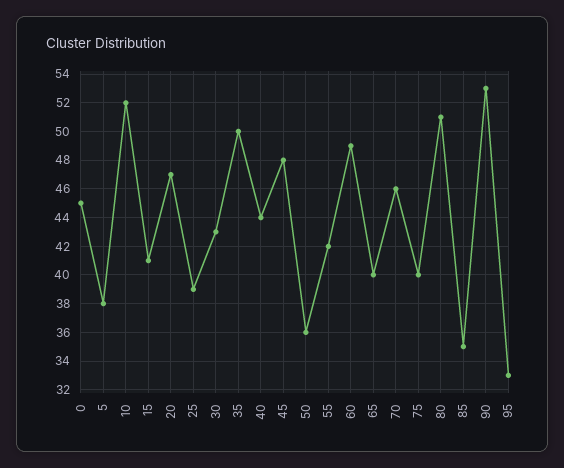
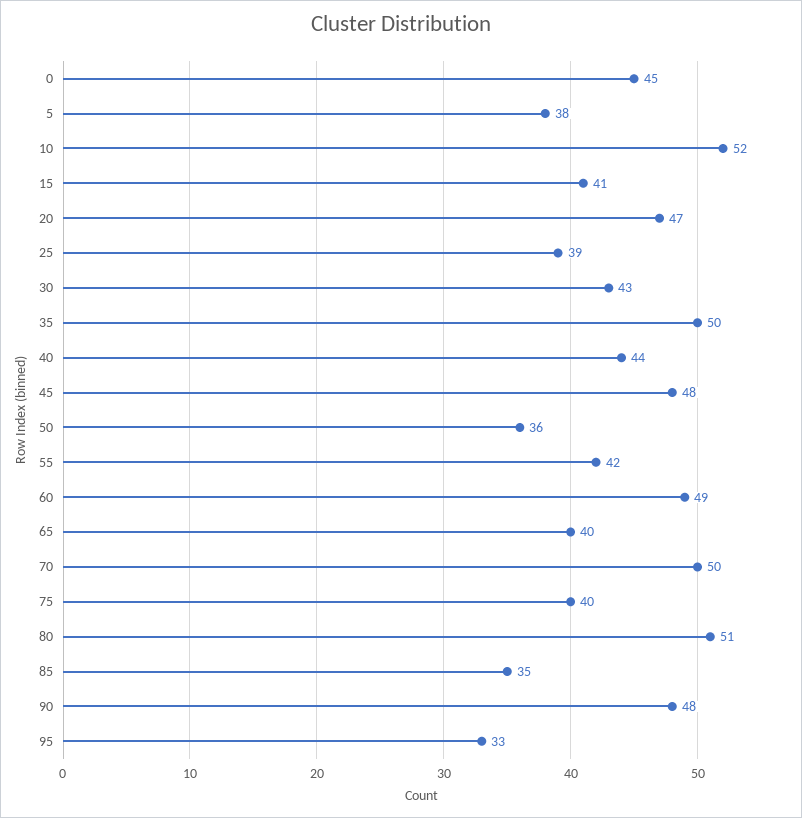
70: 46 -> 50
90: 53 -> 48

